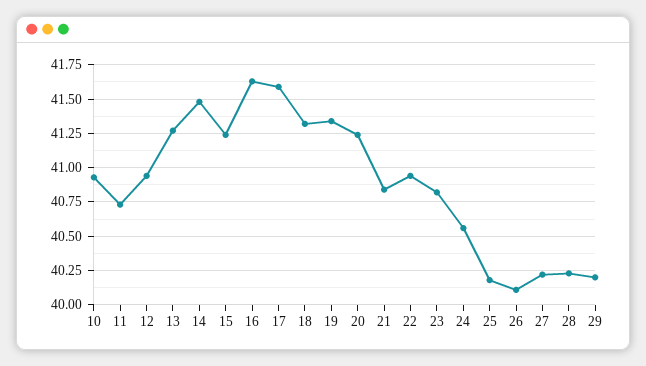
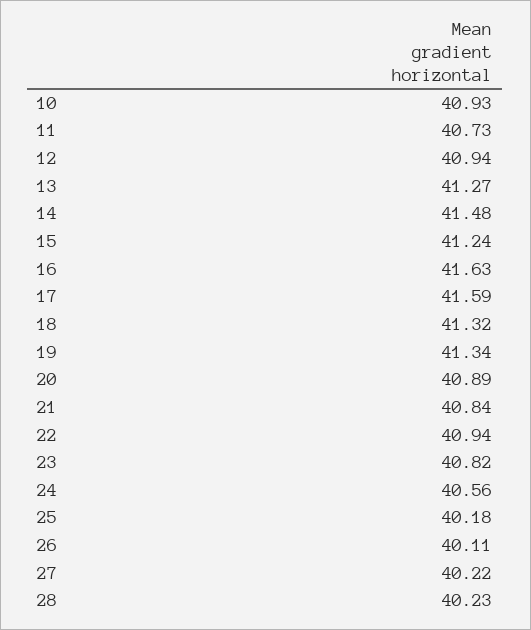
20: 41.25 -> 40.89
29: 40.2 -> none

